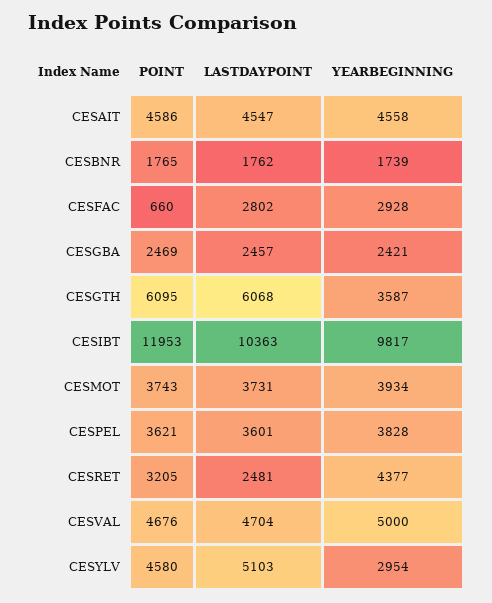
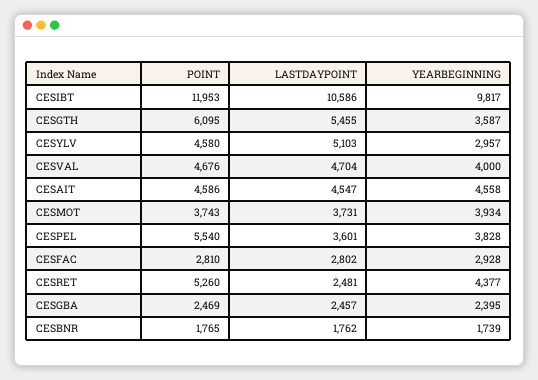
POINT, CESFAC: 660 -> 2810
YEARBEGINNING, CESGBA: 2421 -> 2395
LASTDAYPOINT, CESGTH: 6068 -> 5455
LASTDAYPOINT, CESIBT: 10363 -> 10586
POINT, CESPEL: 3621 -> 5540
POINT, CESRET: 3205 -> 5260
YEARBEGINNING, CESVAL: 5000 -> 4000
YEARBEGINNING, CESYLV: 2954 -> 2957

